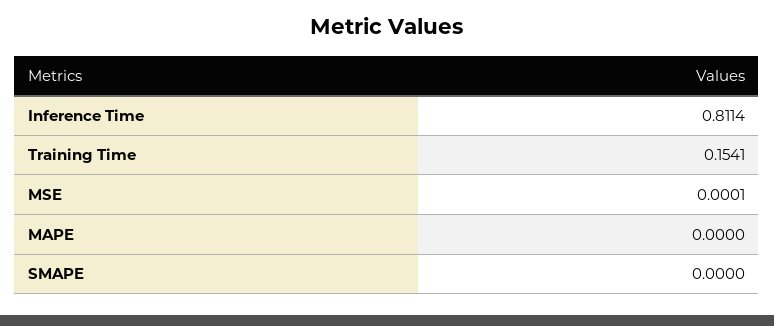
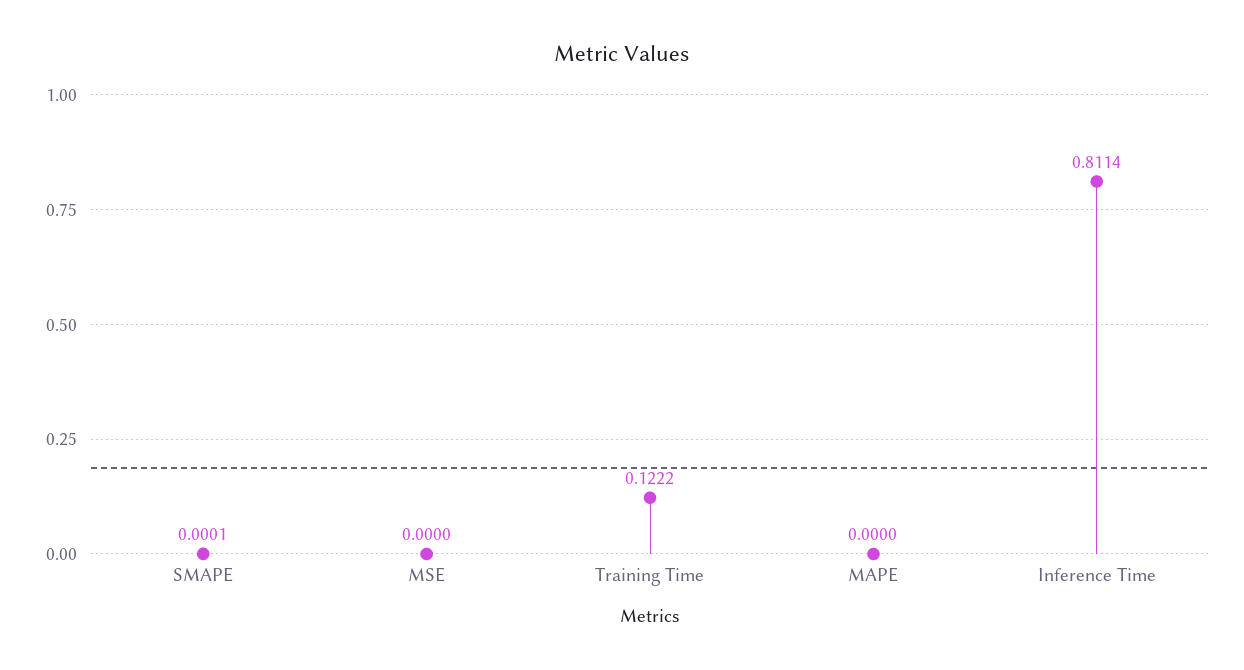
Training Time: 0.1541 -> 0.1222
MSE: 0.0001 -> 0
SMAPE: 0 -> 0.0001

